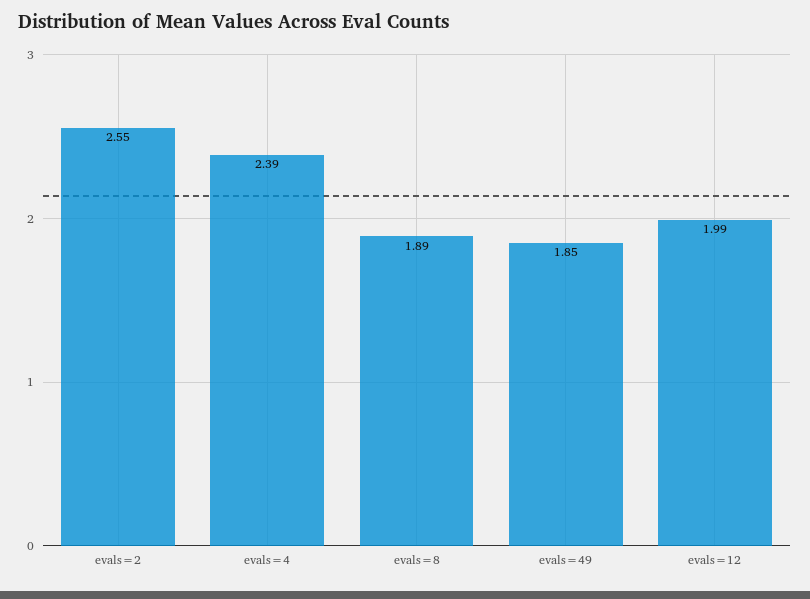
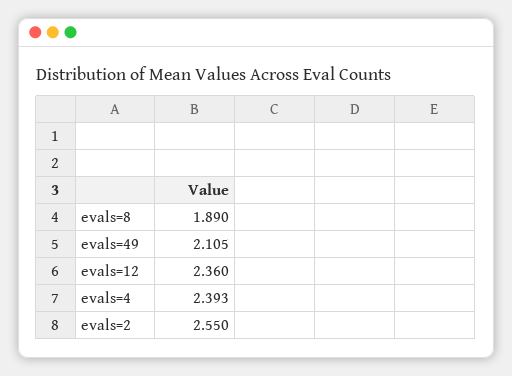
evals=49: 1.85 -> 2.105
evals=12: 1.99 -> 2.36

